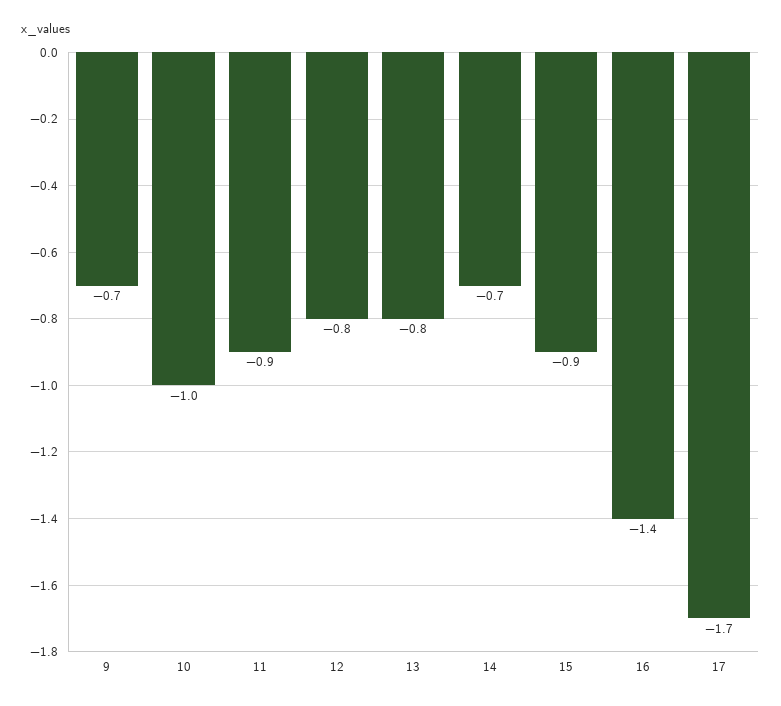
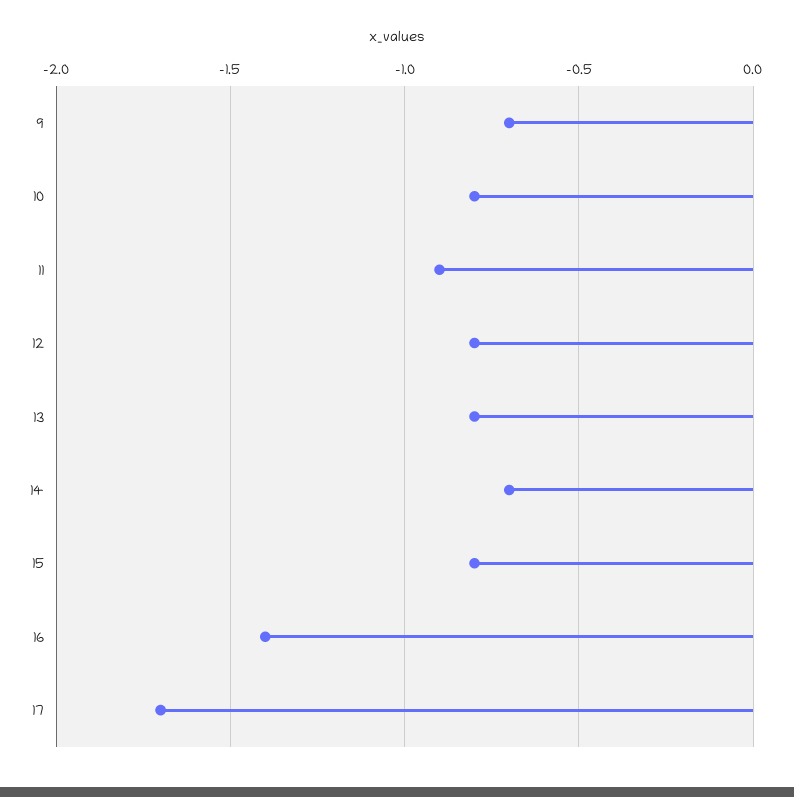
10: -1 -> -0.8
15: -0.9 -> -0.8

